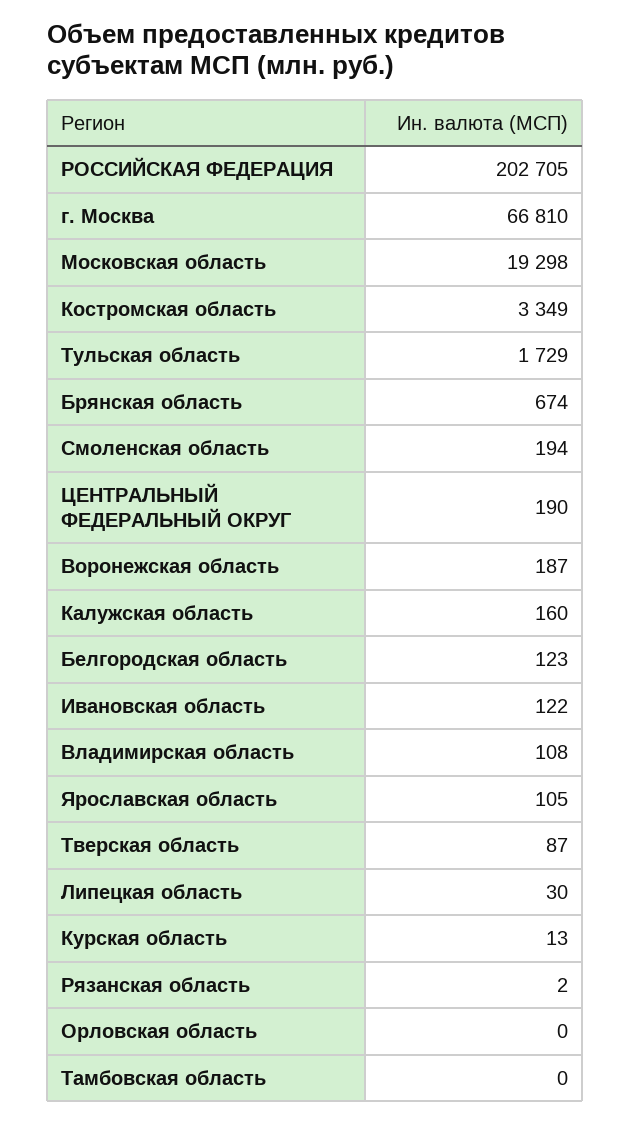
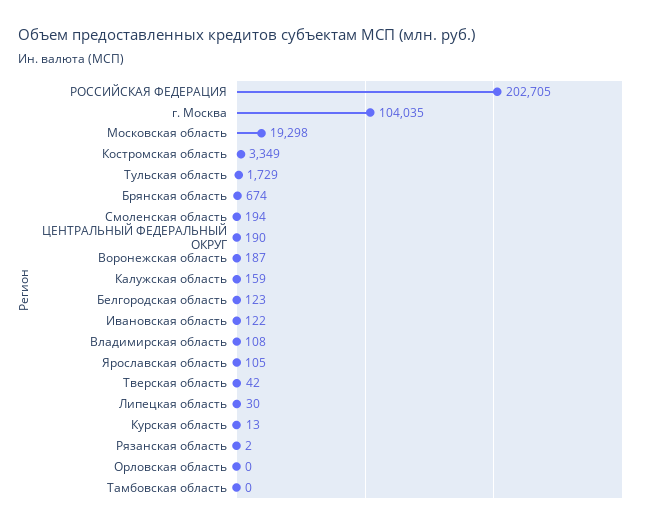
г. Москва: 66810 -> 104035
Калужская область: 160 -> 159
Тверская область: 87 -> 42

